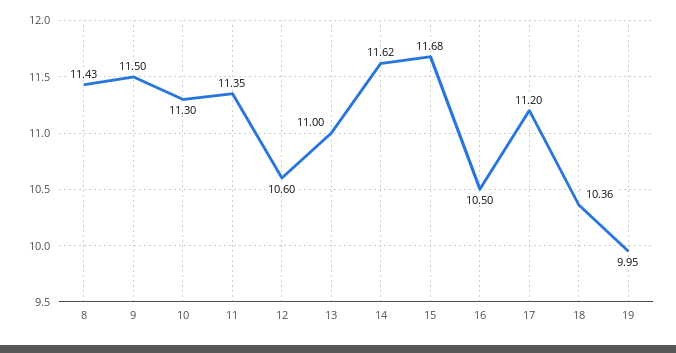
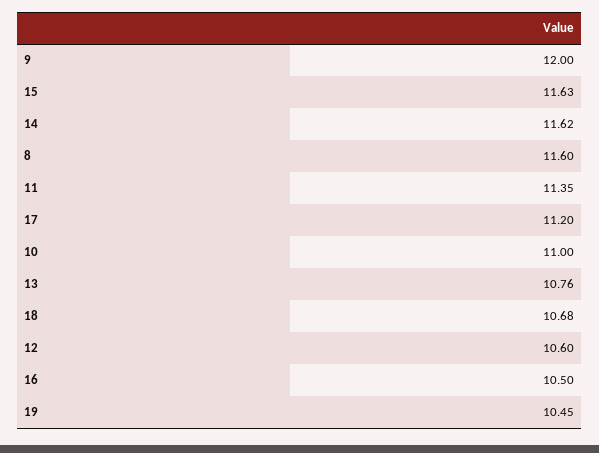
8: 11.43 -> 11.6
9: 11.5 -> 12
10: 11.3 -> 11
13: 11 -> 10.76
15: 11.68 -> 11.63
18: 10.36 -> 10.68
19: 9.95 -> 10.45

